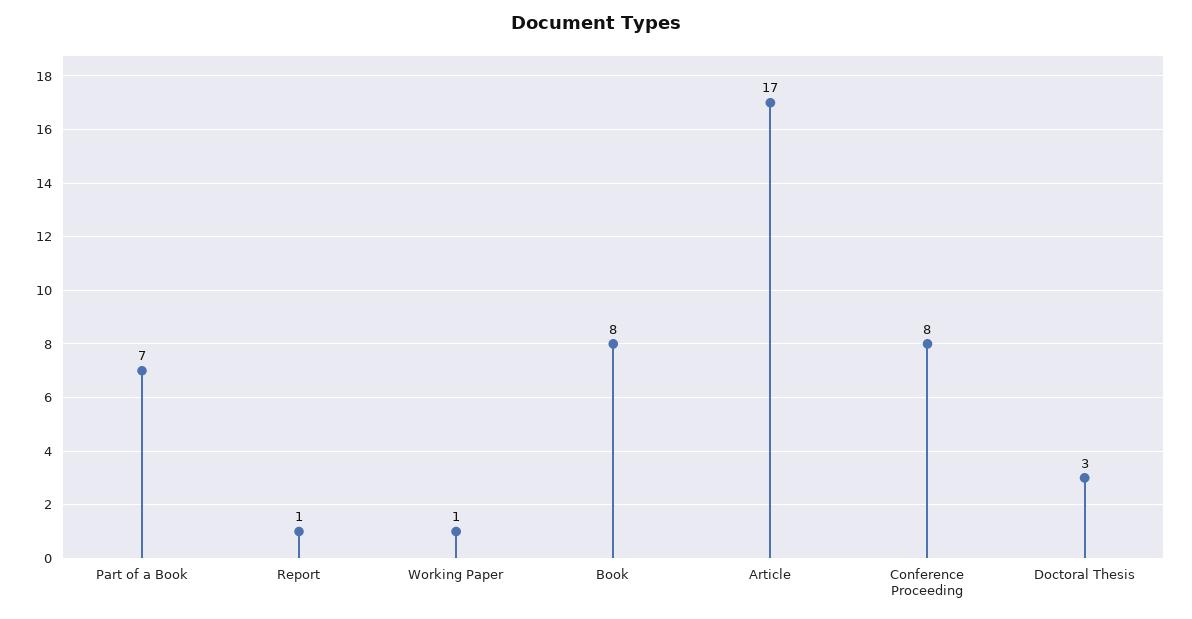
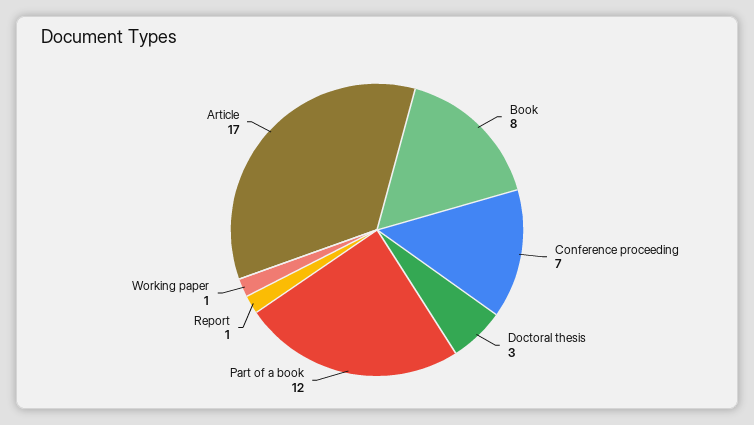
Part of a Book: 7 -> 12
Conference Proceeding: 8 -> 7

